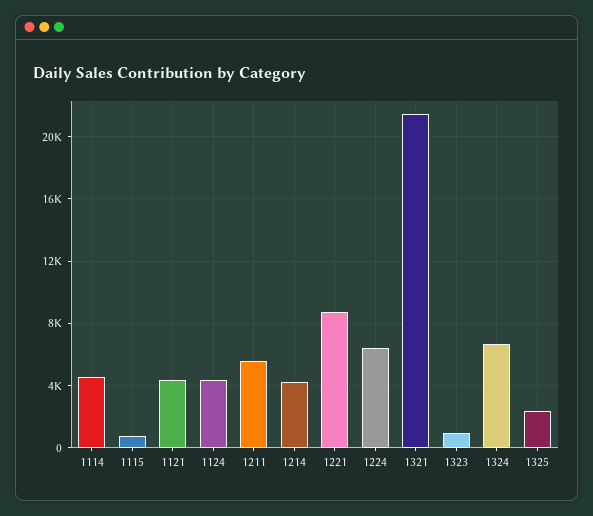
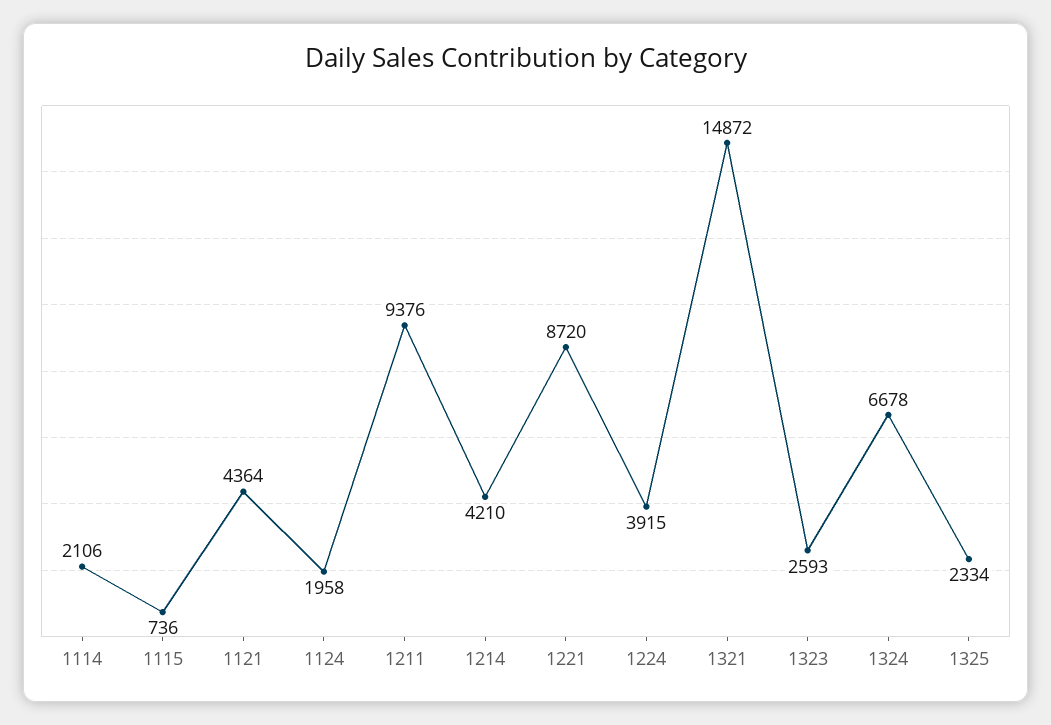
1114: 4500 -> 2106
1124: 4500 -> 1958
1211: 5500 -> 9376
1224: 6500 -> 3915
1321: 21500 -> 14872
1323: 1000 -> 2593

